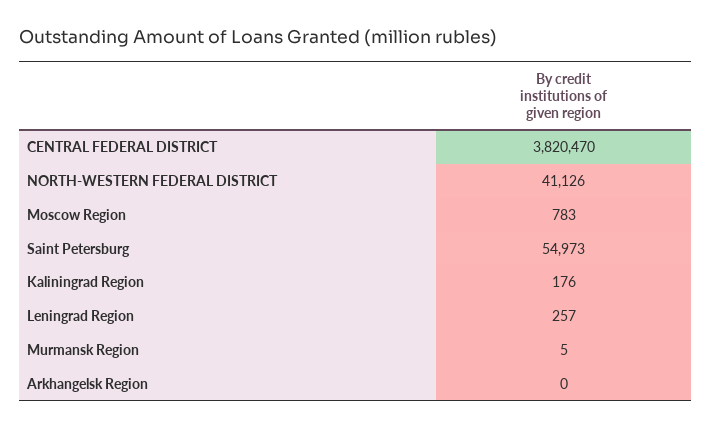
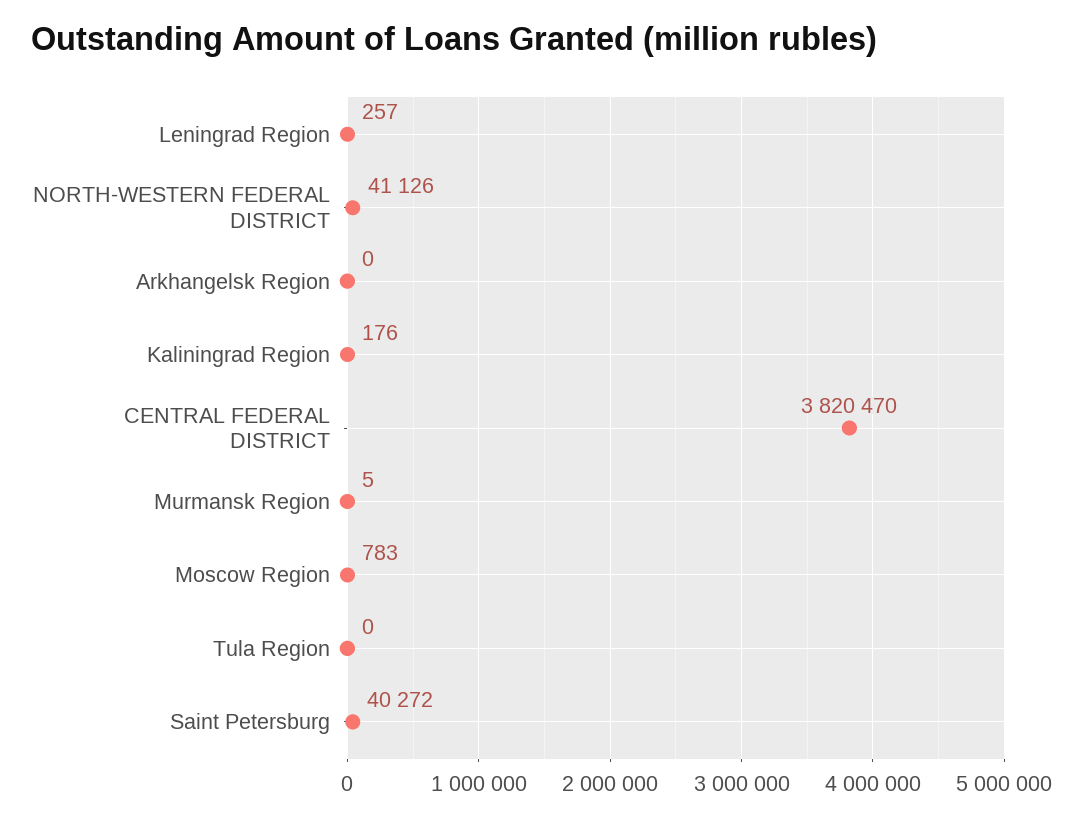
Saint Petersburg: 54973 -> 40272
Tula Region: none -> 0

